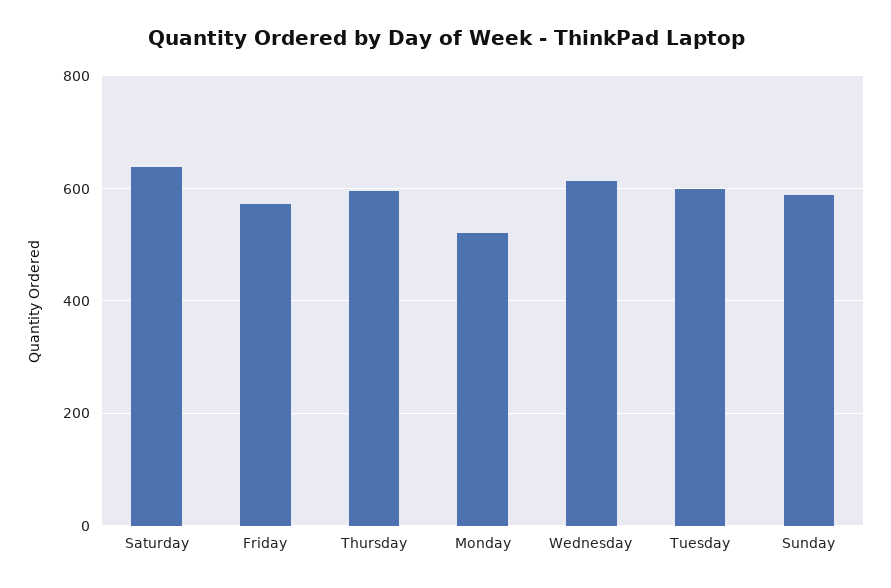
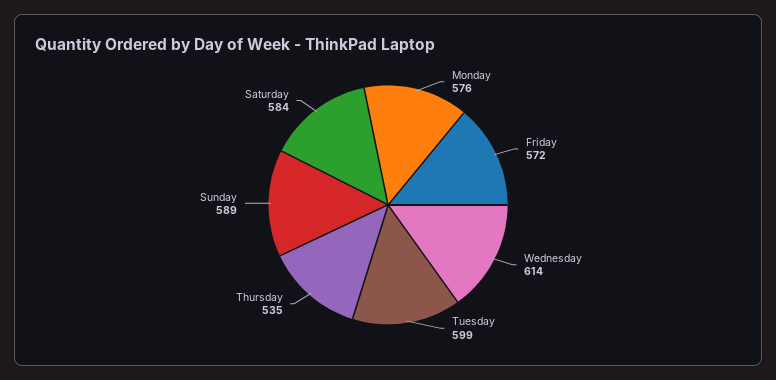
Saturday: 640 -> 584
Thursday: 600 -> 535
Monday: 520 -> 576

